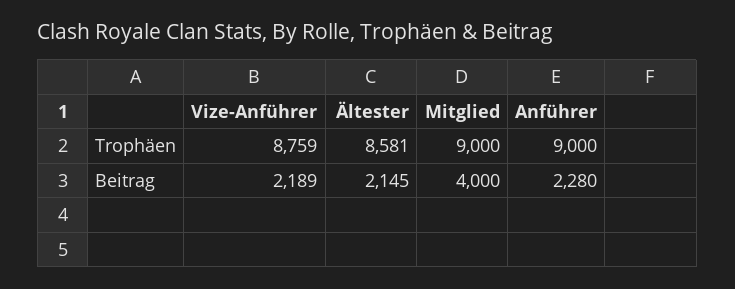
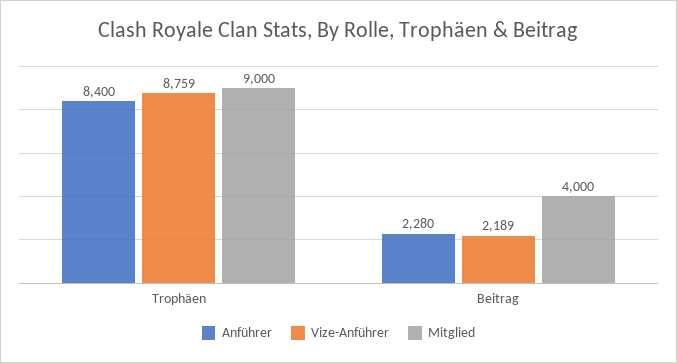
Ältester, Trophäen: 8581 -> none
Anführer, Trophäen: 9000 -> 8400
Ältester, Beitrag: 2145 -> none

